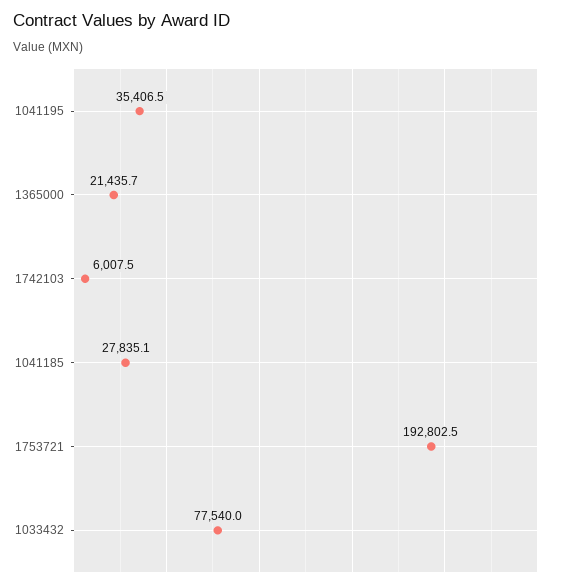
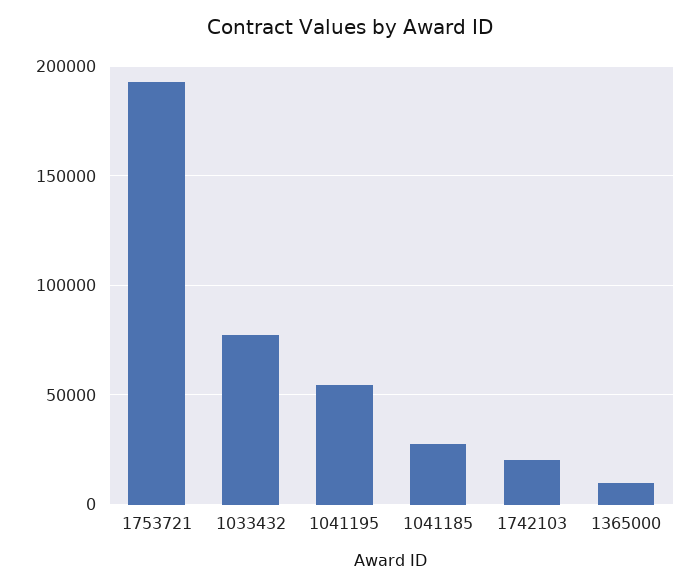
1041195: 35406.5 -> 55000
1365000: 21435.7 -> 10000
1742103: 6007.5 -> 20000

